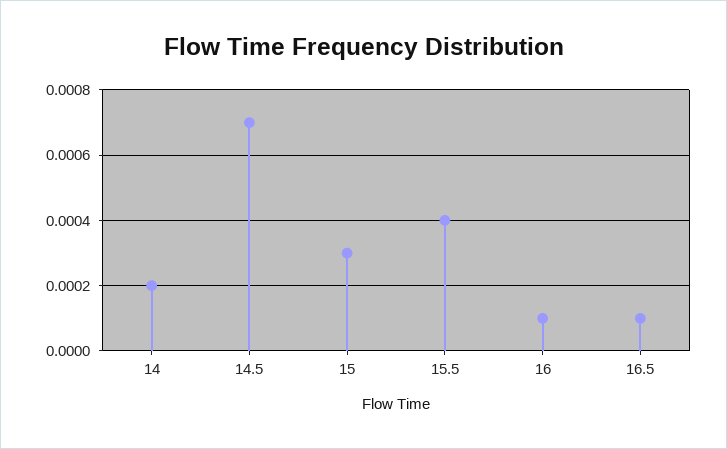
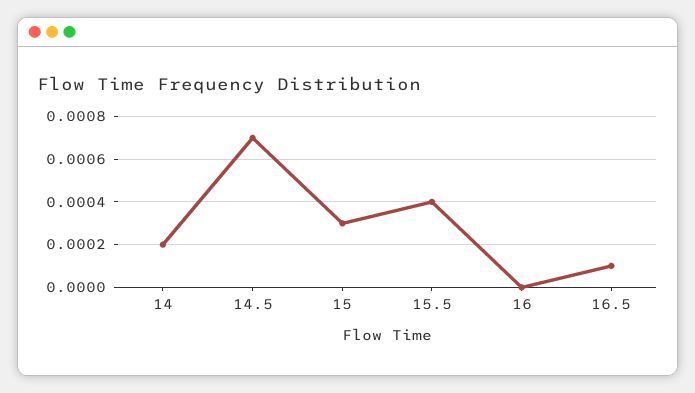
16: 0.0001 -> 0

